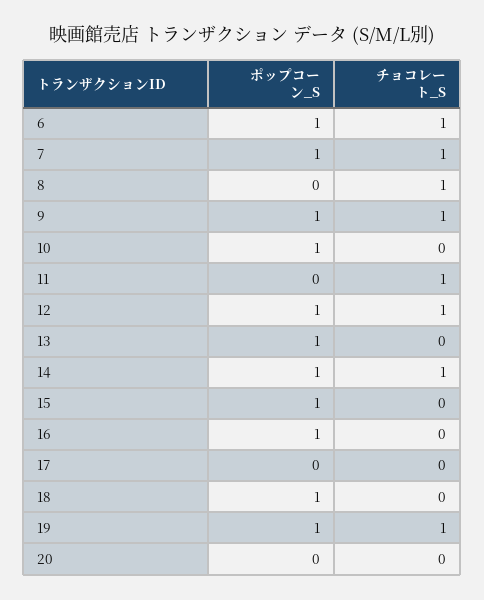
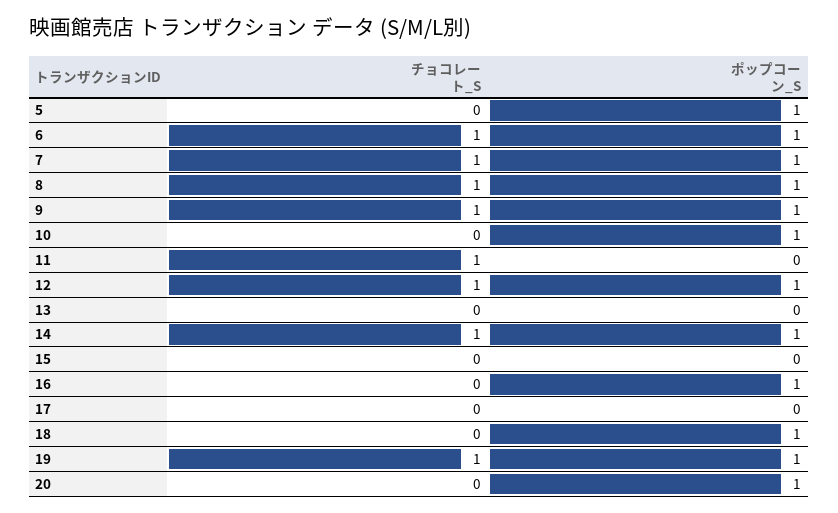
ポップコーン_S, 8: 0 -> 1
ポップコーン_S, 13: 1 -> 0
ポップコーン_S, 15: 1 -> 0
ポップコーン_S, 20: 0 -> 1
チョコレート_S, 5: none -> 0
ポップコーン_S, 5: none -> 1

